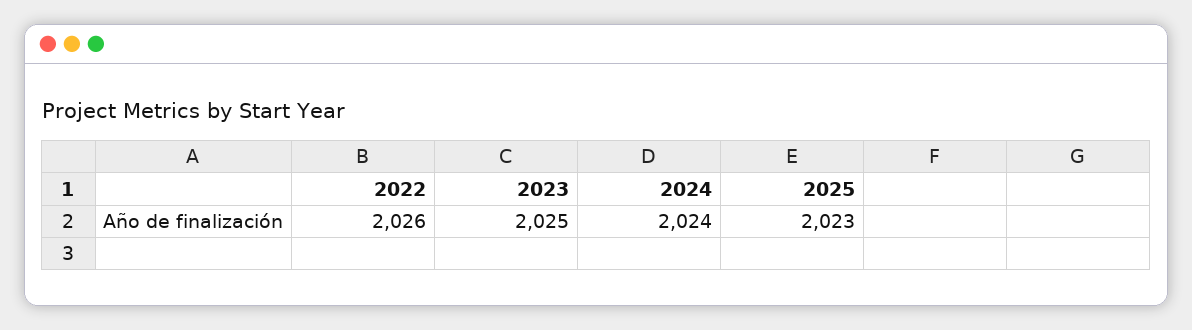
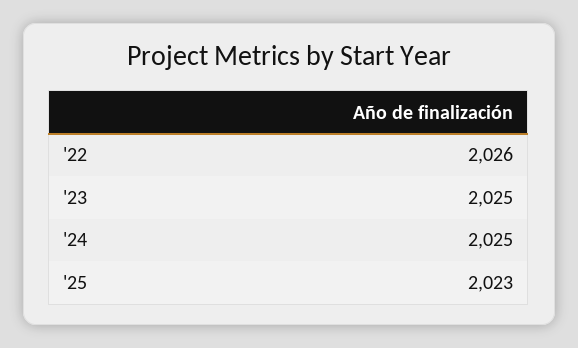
2024: 2024 -> 2025

